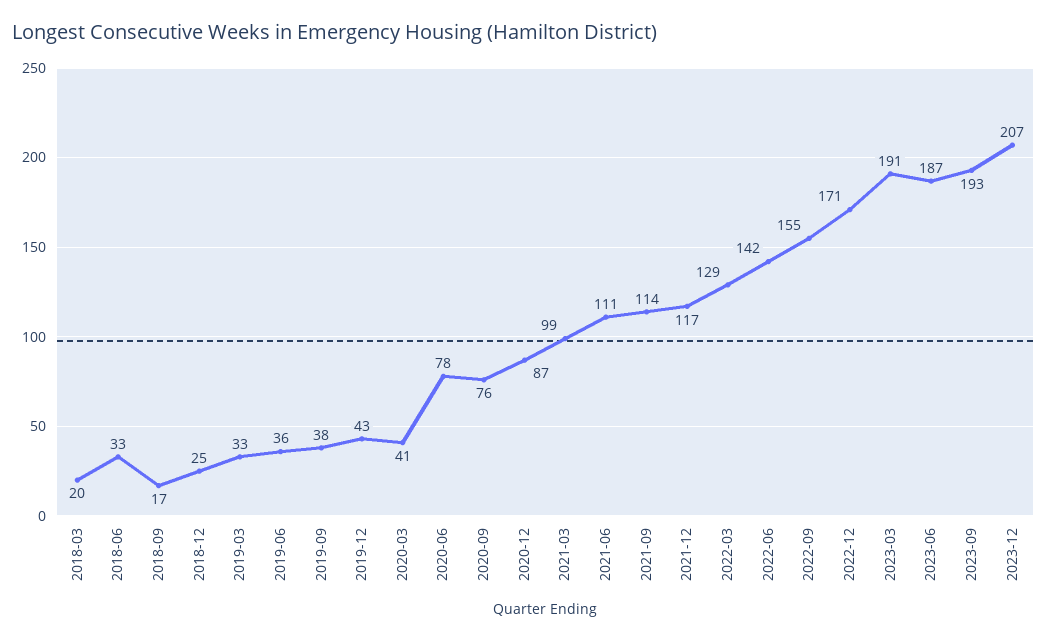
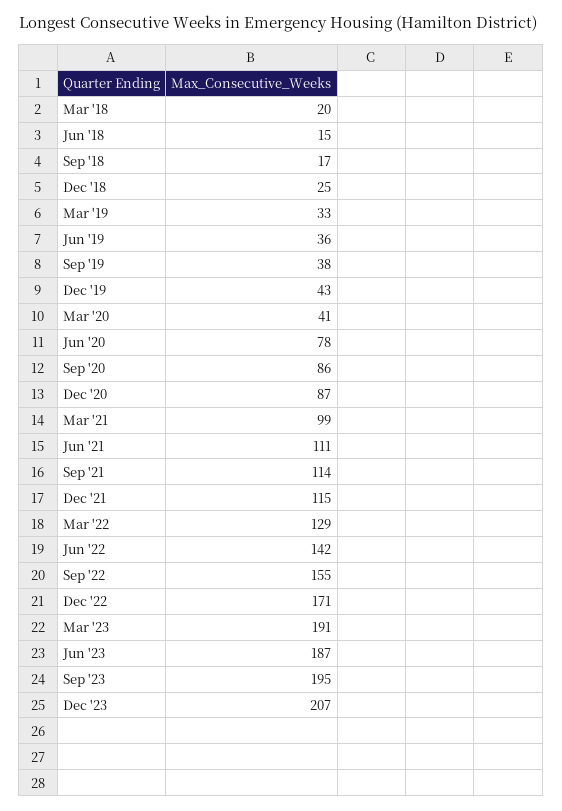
2018-06: 33 -> 15
2020-09: 76 -> 86
2021-12: 117 -> 115
2023-09: 193 -> 195

